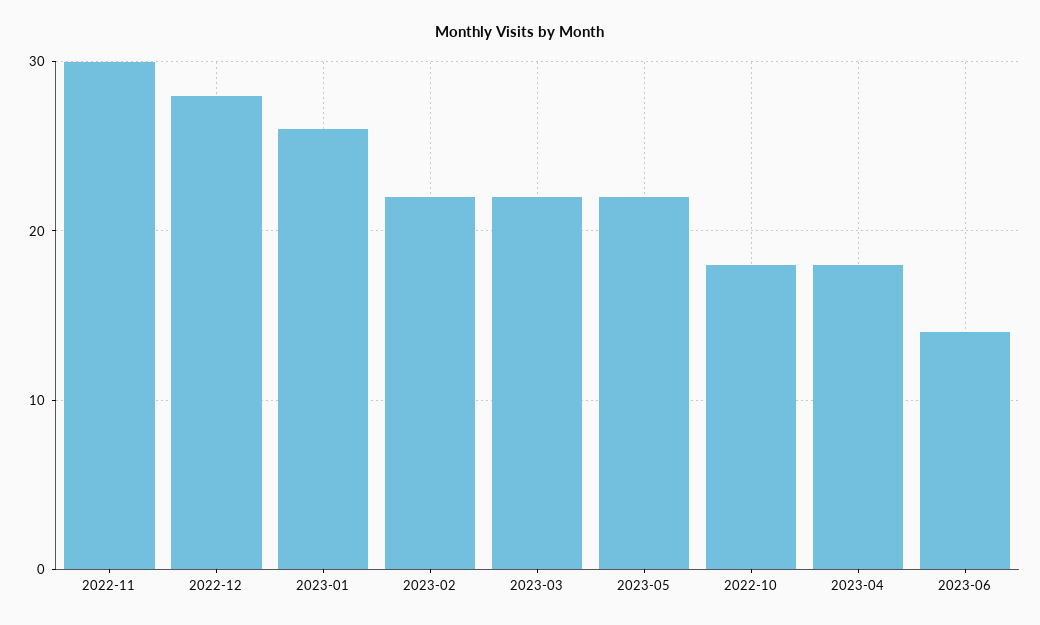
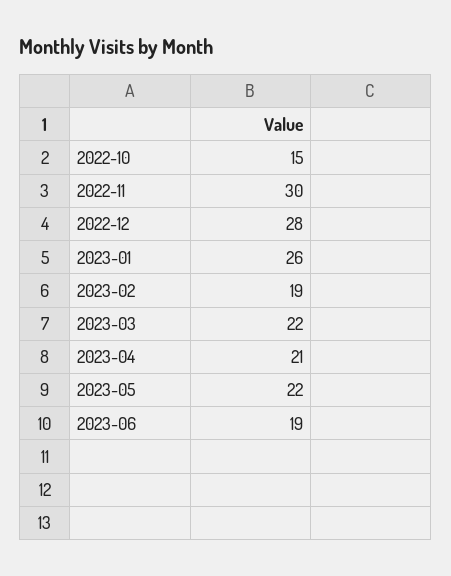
2023-02: 22 -> 19
2022-10: 18 -> 15
2023-04: 18 -> 21
2023-06: 14 -> 19

